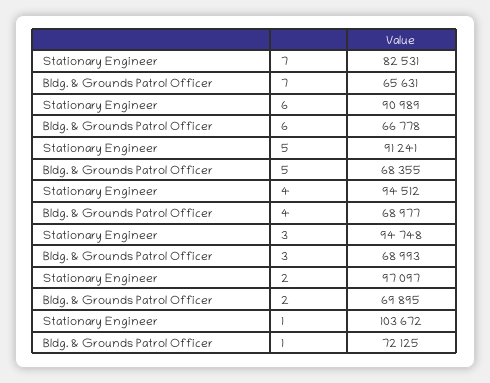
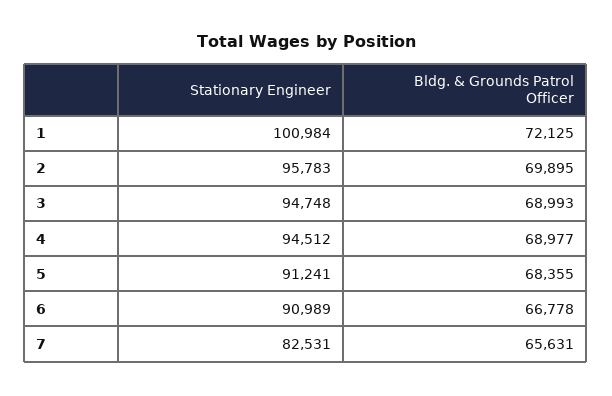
Stationary Engineer, 2: 97097 -> 95783
Stationary Engineer, 1: 103672 -> 100984

